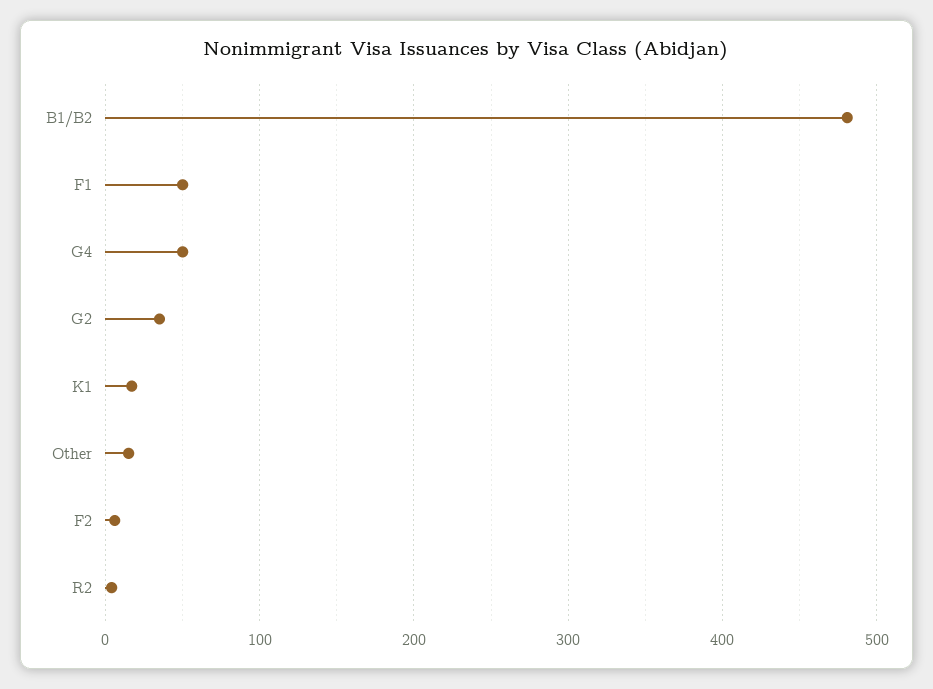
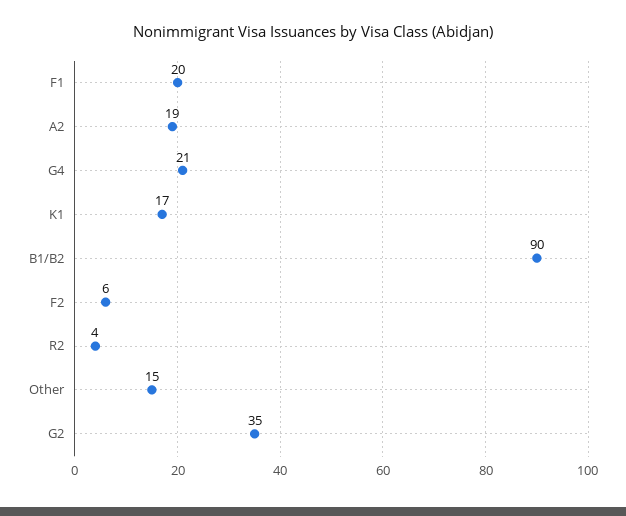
B1/B2: 480 -> 90
F1: 50 -> 20
G4: 50 -> 21
A2: none -> 19

